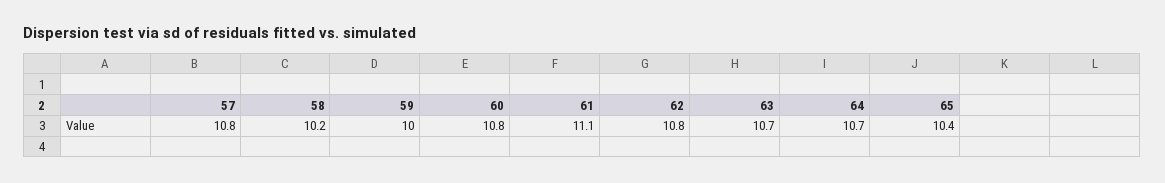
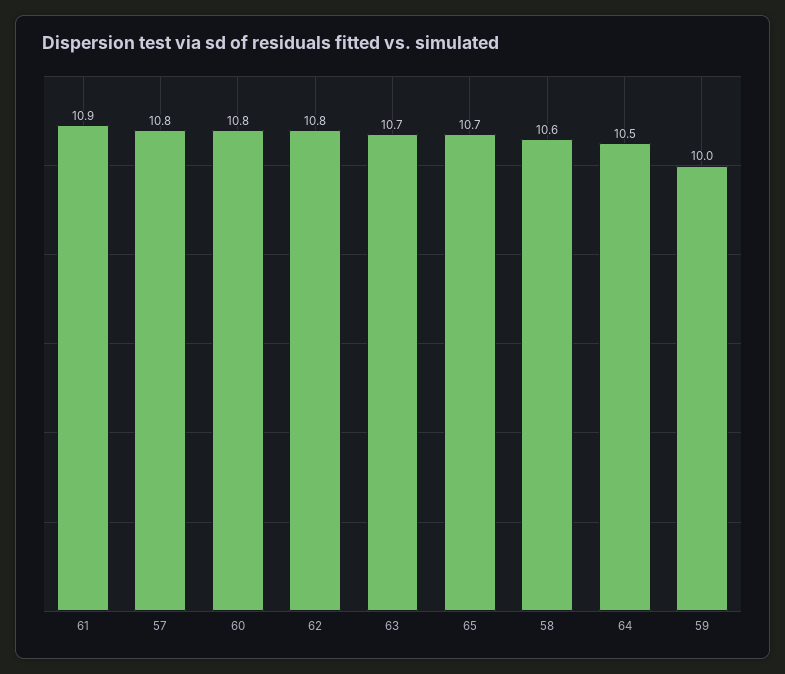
58: 10.2 -> 10.6
61: 11.1 -> 10.9
64: 10.7 -> 10.5
65: 10.4 -> 10.7

